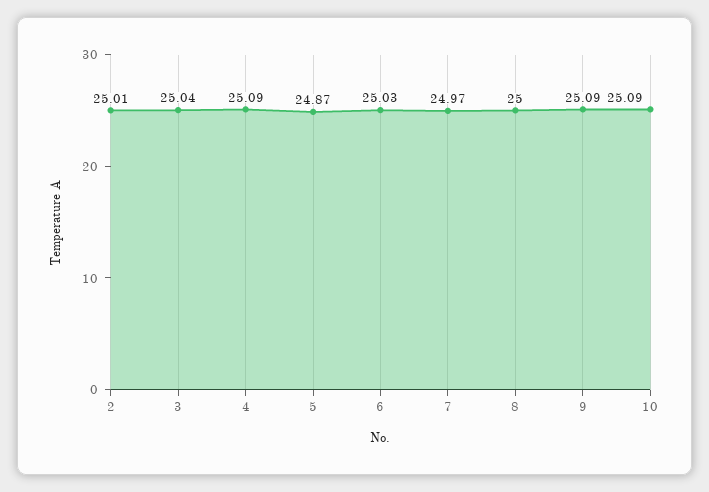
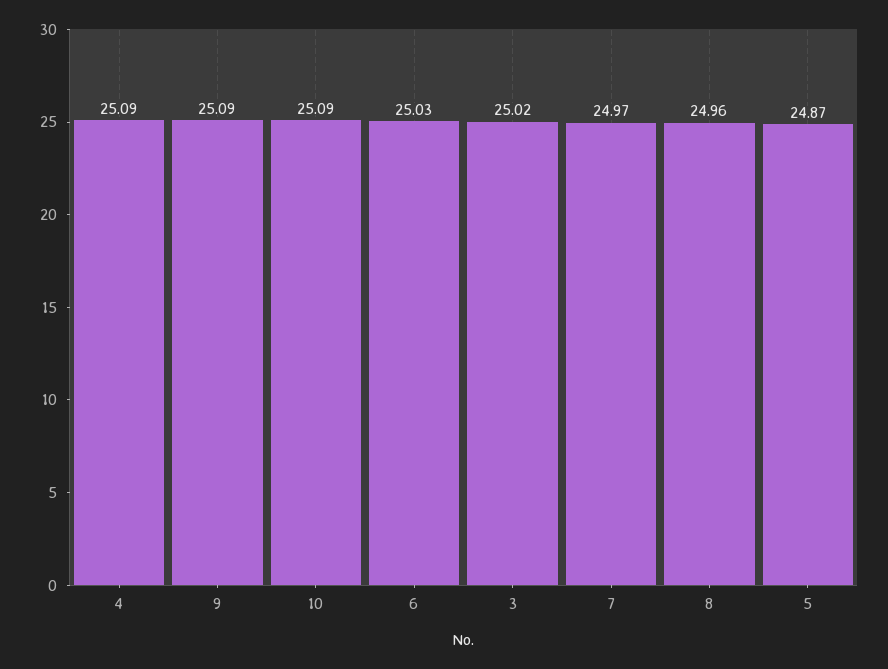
2: 25.01 -> none
3: 25.04 -> 25.02
8: 25 -> 24.96

